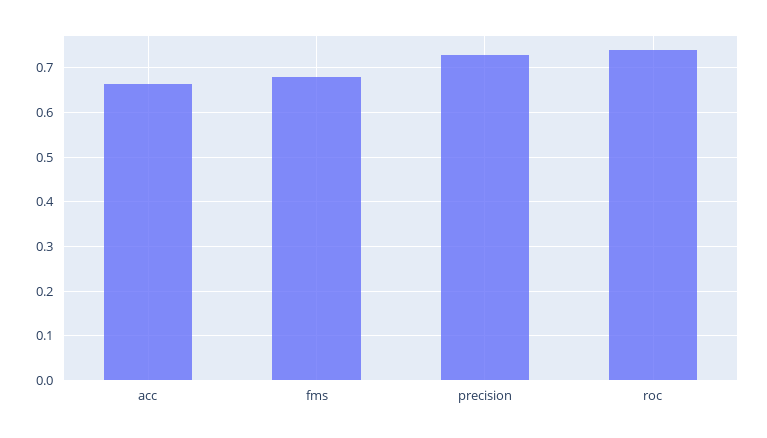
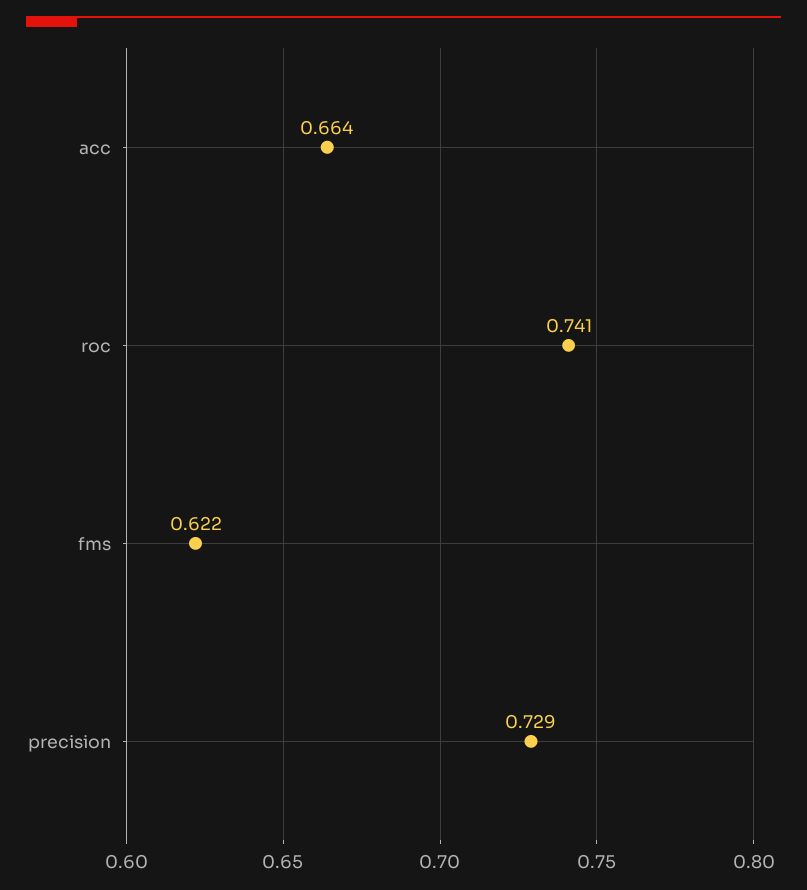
fms: 0.68 -> 0.622

